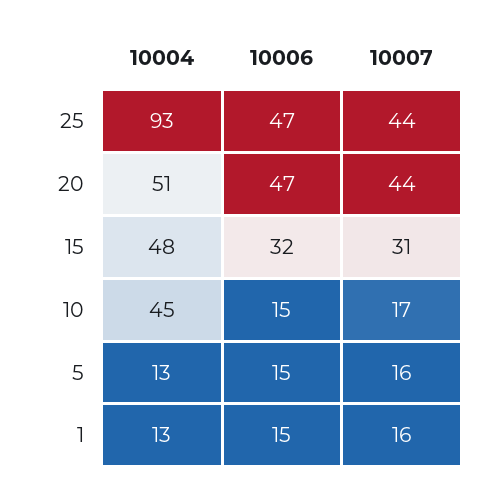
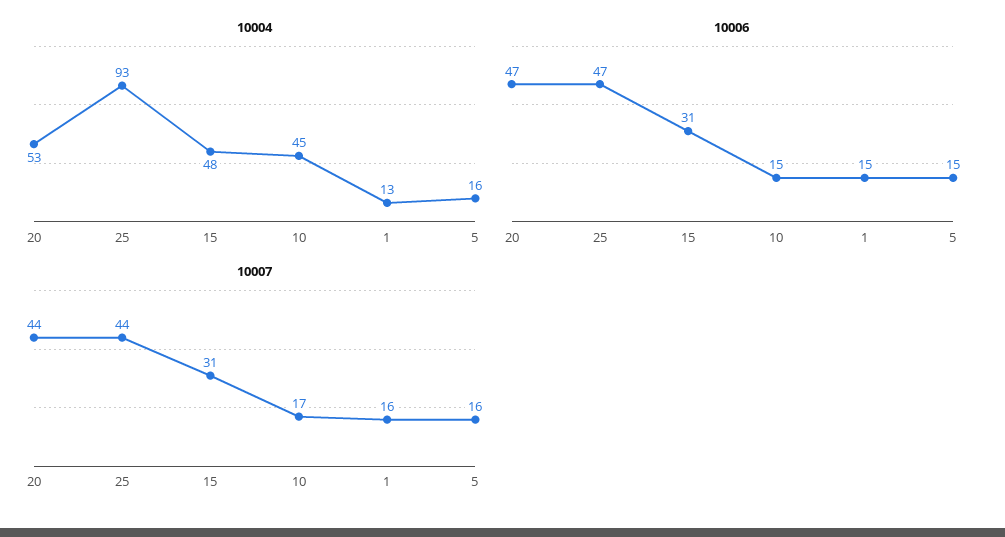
10004, 20: 51 -> 53
10006, 15: 32 -> 31
10004, 5: 13 -> 16

